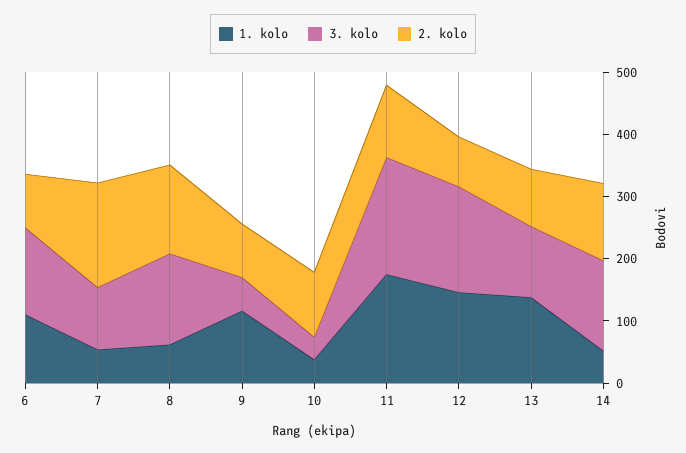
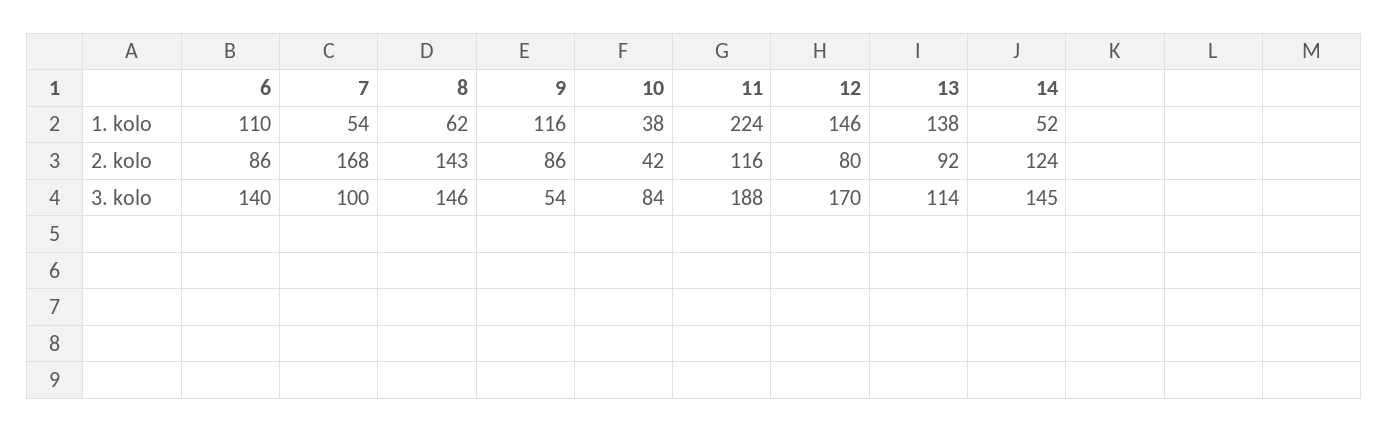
3. kolo, 10: 40 -> 84
2. kolo, 10: 100 -> 42
1. kolo, 11: 180 -> 224

